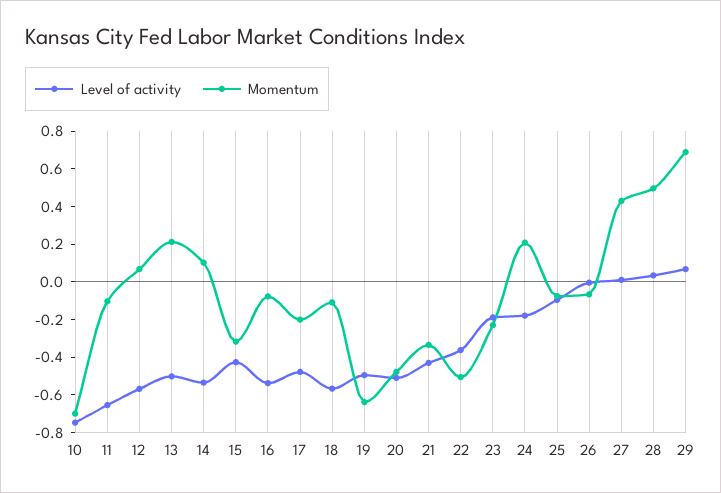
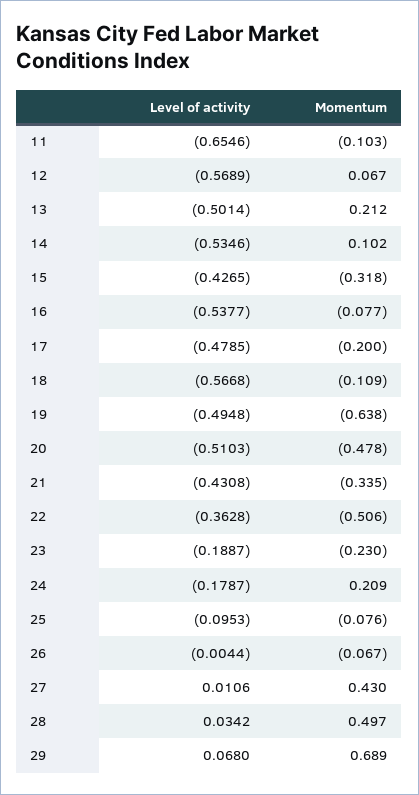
Level of activity, 10: -0.75 -> none
Momentum, 10: -0.7 -> none

